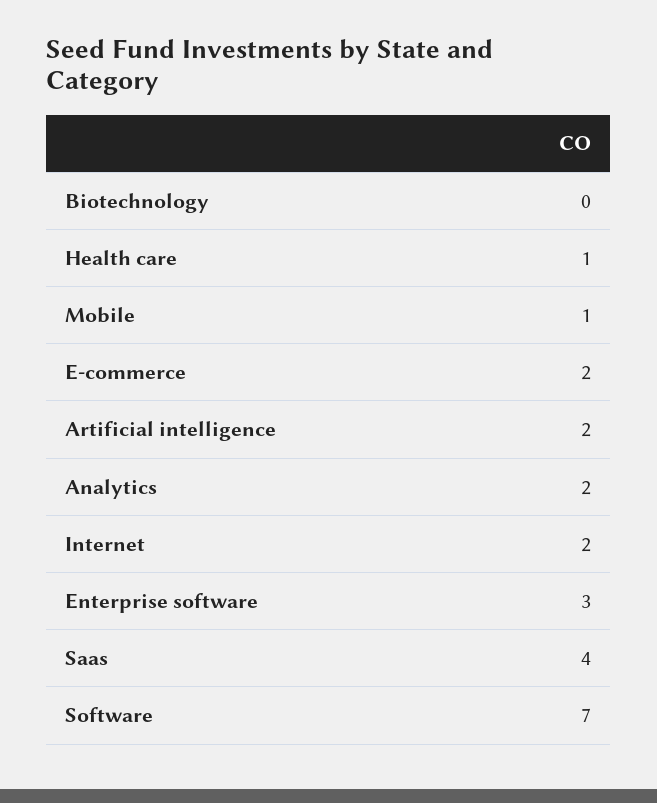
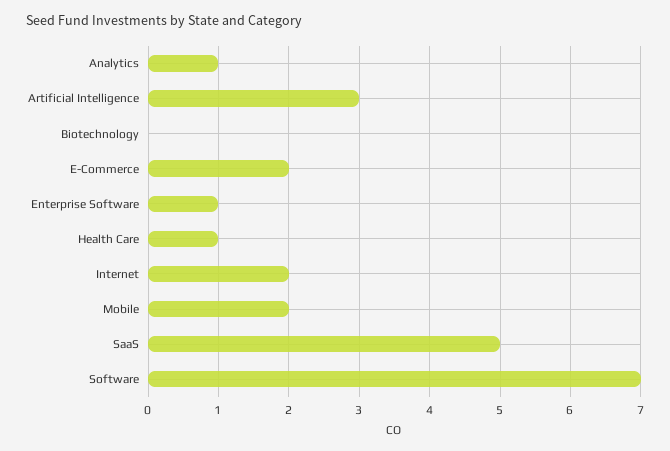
Mobile: 1 -> 2
Artificial intelligence: 2 -> 3
Analytics: 2 -> 1
Enterprise software: 3 -> 1
Saas: 4 -> 5

